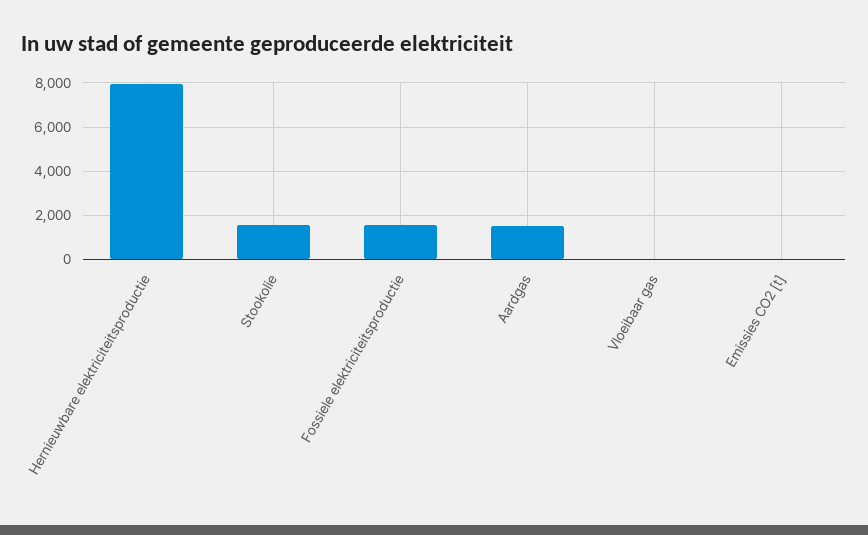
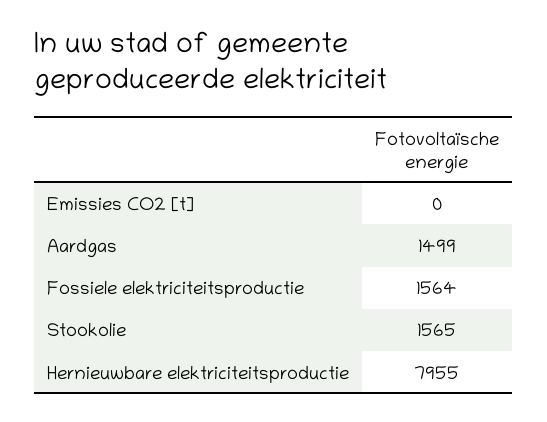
Vloeibaar gas: 0 -> none

